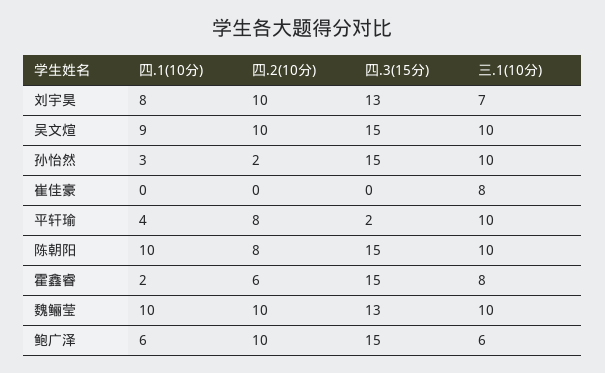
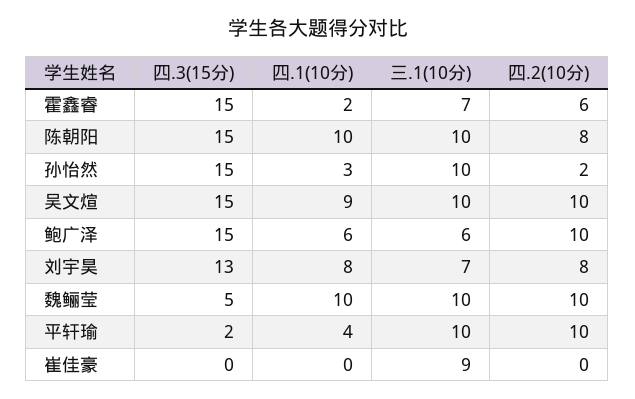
四.2(10分), 刘宇昊: 10 -> 8
三.1(10分), 崔佳豪: 8 -> 9
四.2(10分), 平轩瑜: 8 -> 10
三.1(10分), 霍鑫睿: 8 -> 7
四.3(15分), 魏鲡莹: 13 -> 5

